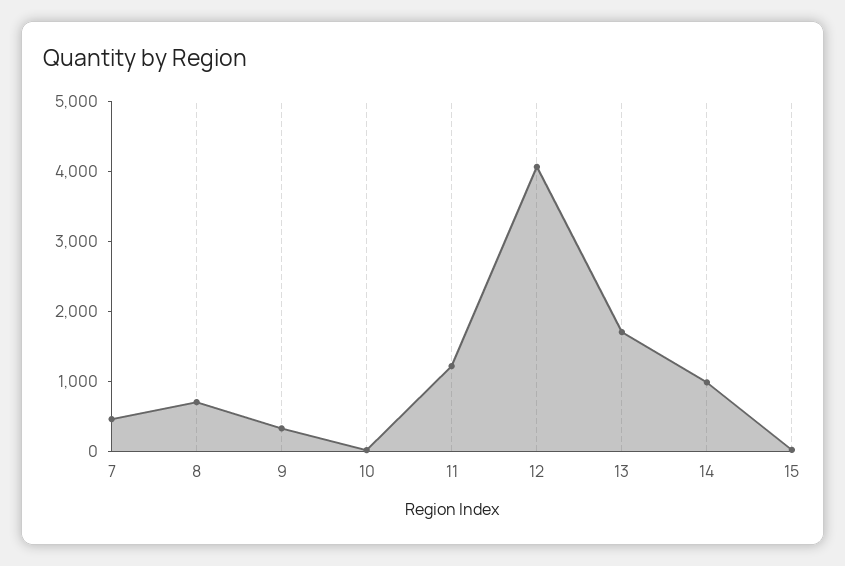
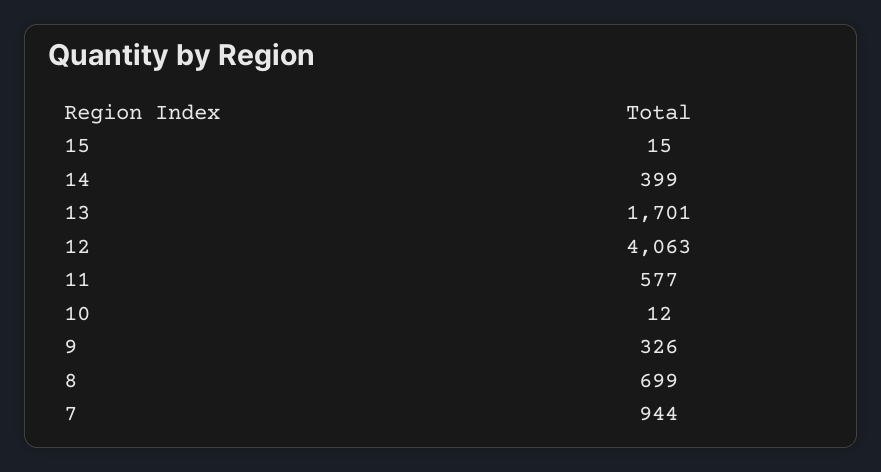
7: 400 -> 944
11: 1200 -> 577
14: 1000 -> 399

